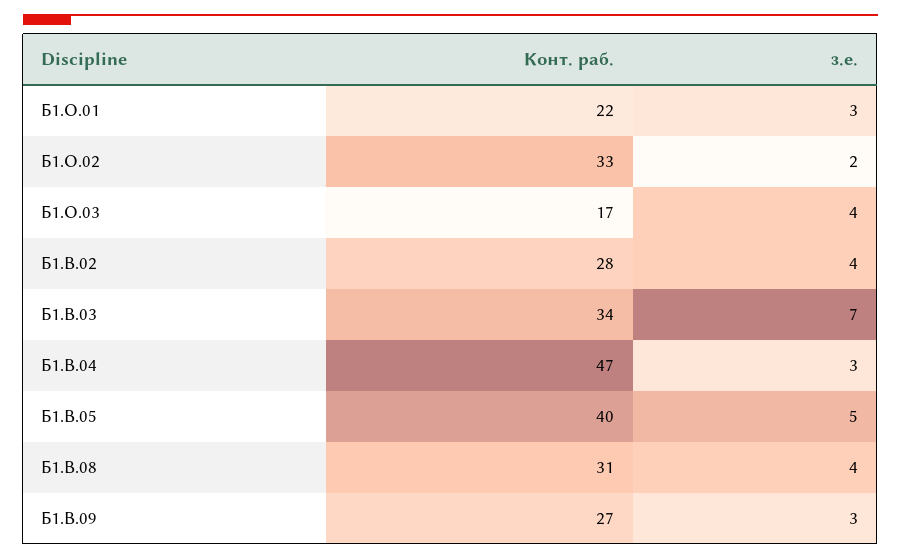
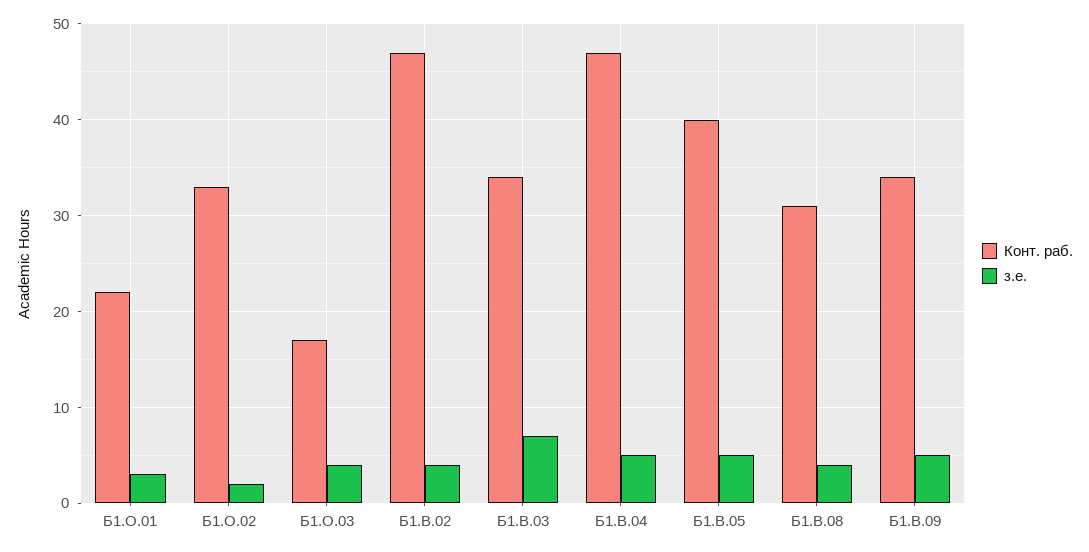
Конт. раб., Б1.В.02: 28 -> 47
з.е., Б1.В.04: 3 -> 5
Конт. раб., Б1.В.09: 27 -> 34
з.е., Б1.В.09: 3 -> 5

